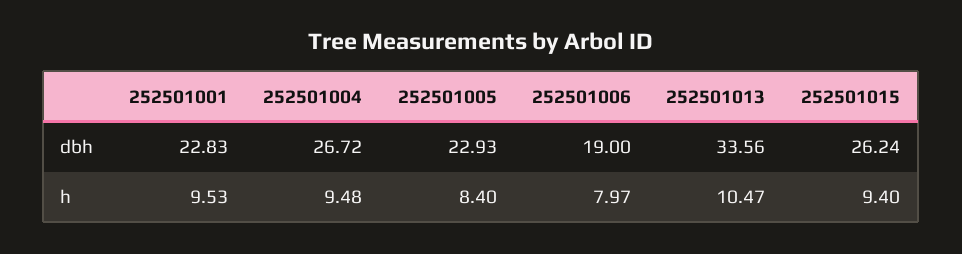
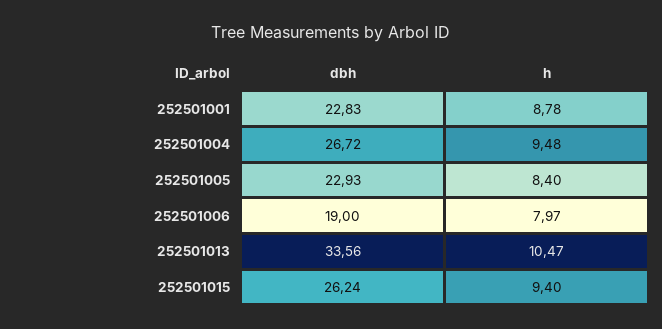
252501001, h: 9.53 -> 8.78

